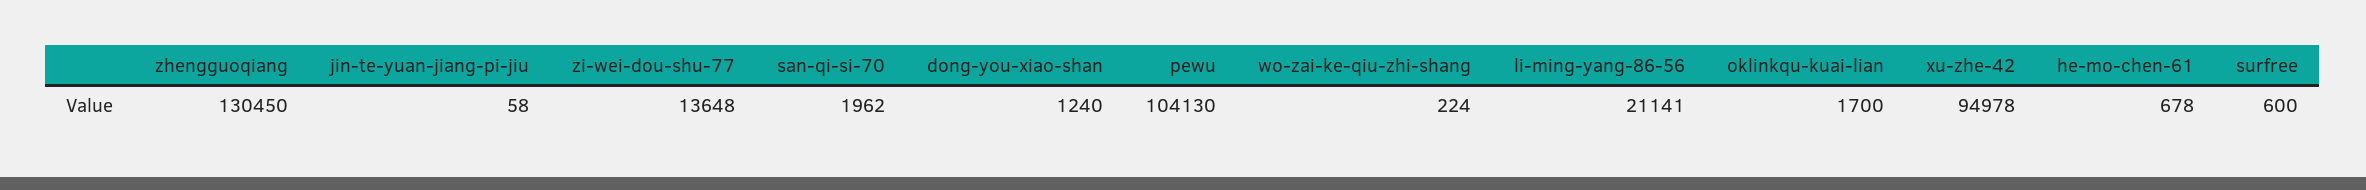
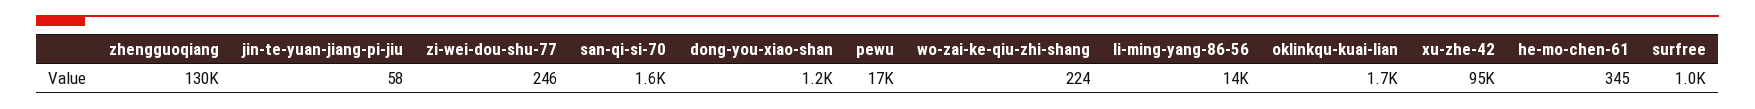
zi-wei-dou-shu-77: 13648 -> 246
san-qi-si-70: 1962 -> 1600
pewu: 104130 -> 17000
li-ming-yang-86-56: 21141 -> 14000
he-mo-chen-61: 678 -> 345
surfree: 600 -> 1000

